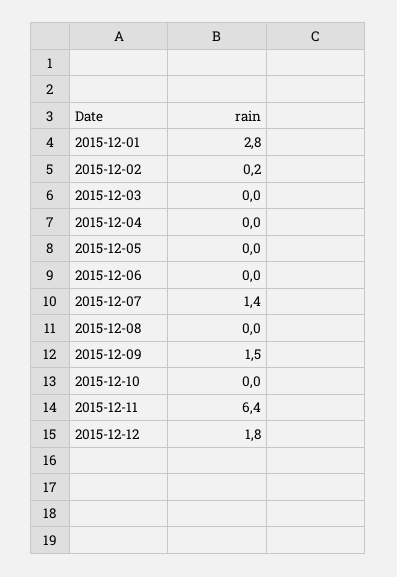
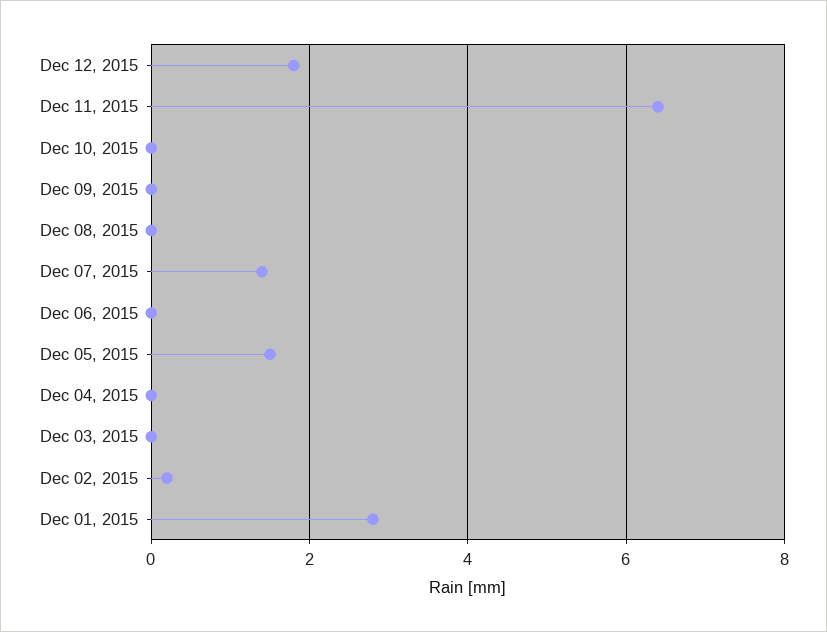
2015-12-05: 0 -> 1.5
2015-12-09: 1.5 -> 0

